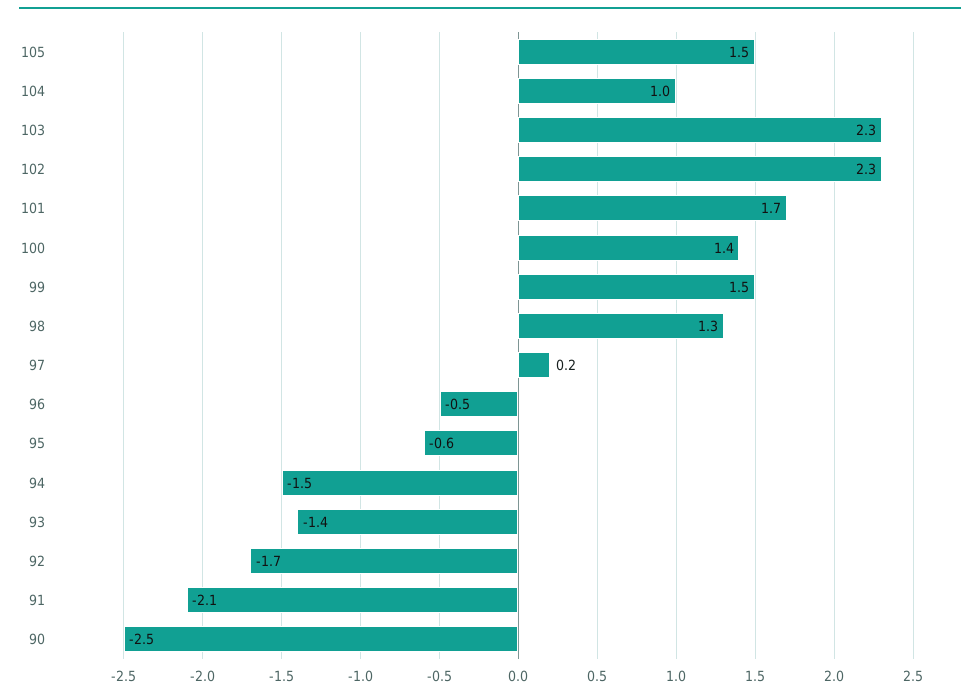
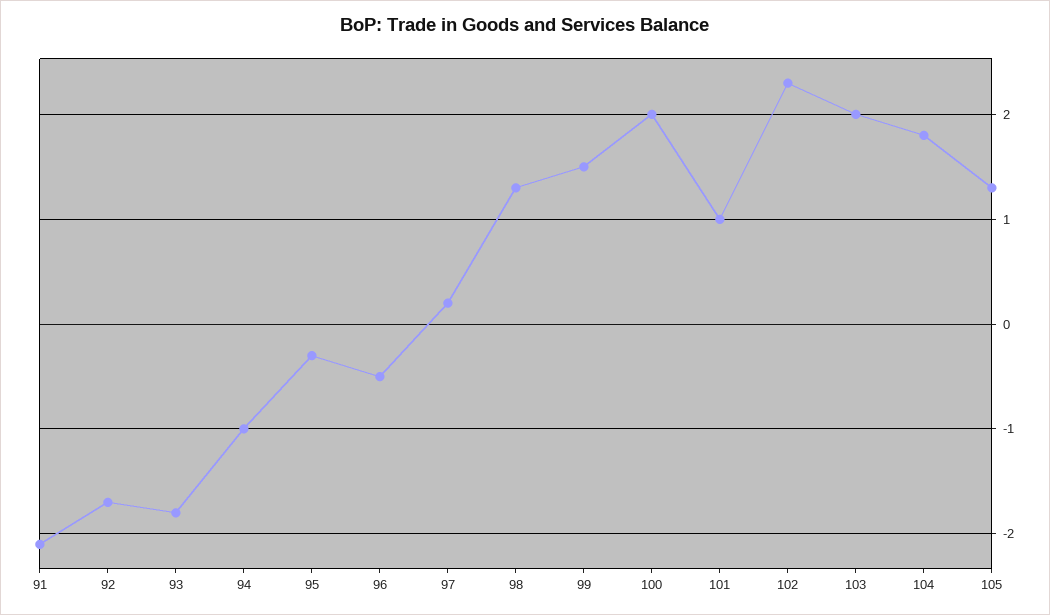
105: 1.5 -> 1.3
104: 1 -> 1.8
103: 2.3 -> 2
101: 1.7 -> 1
100: 1.4 -> 2
95: -0.6 -> -0.3
94: -1.5 -> -1
93: -1.4 -> -1.8
90: -2.5 -> none

